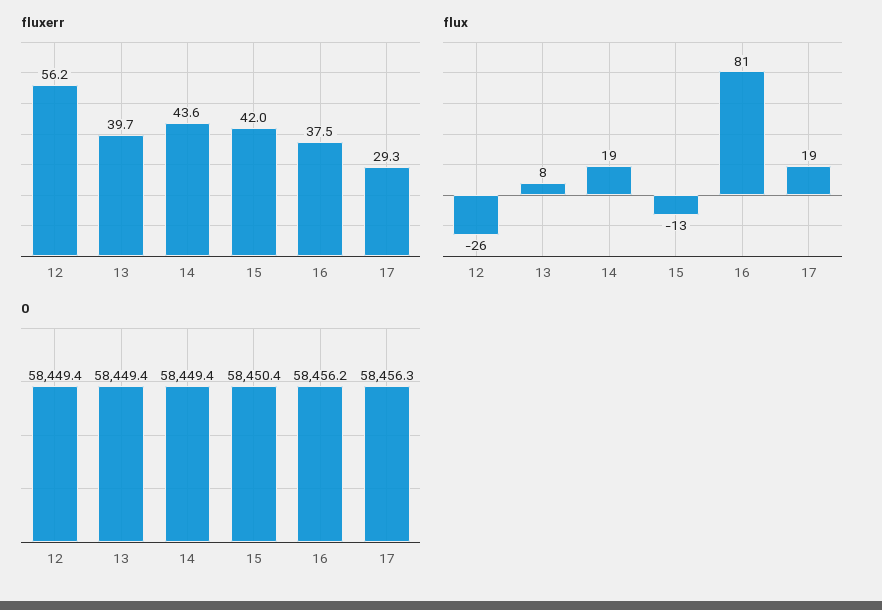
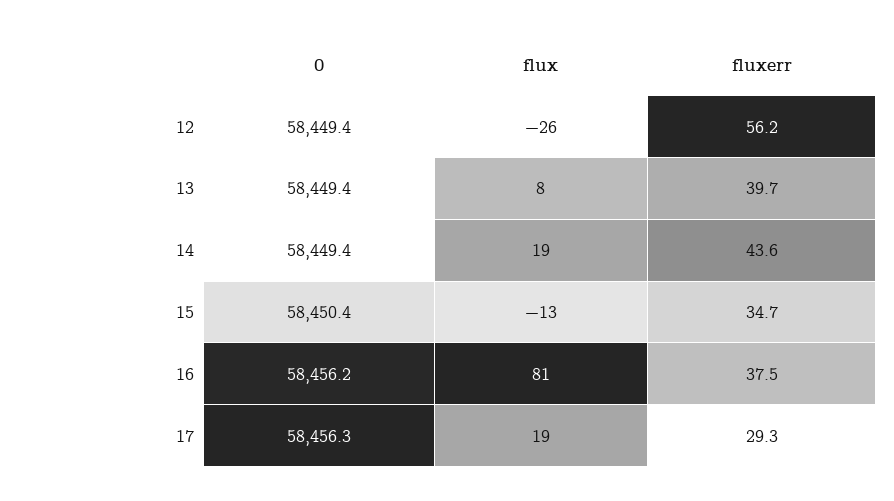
fluxerr, 15: 42 -> 34.7

